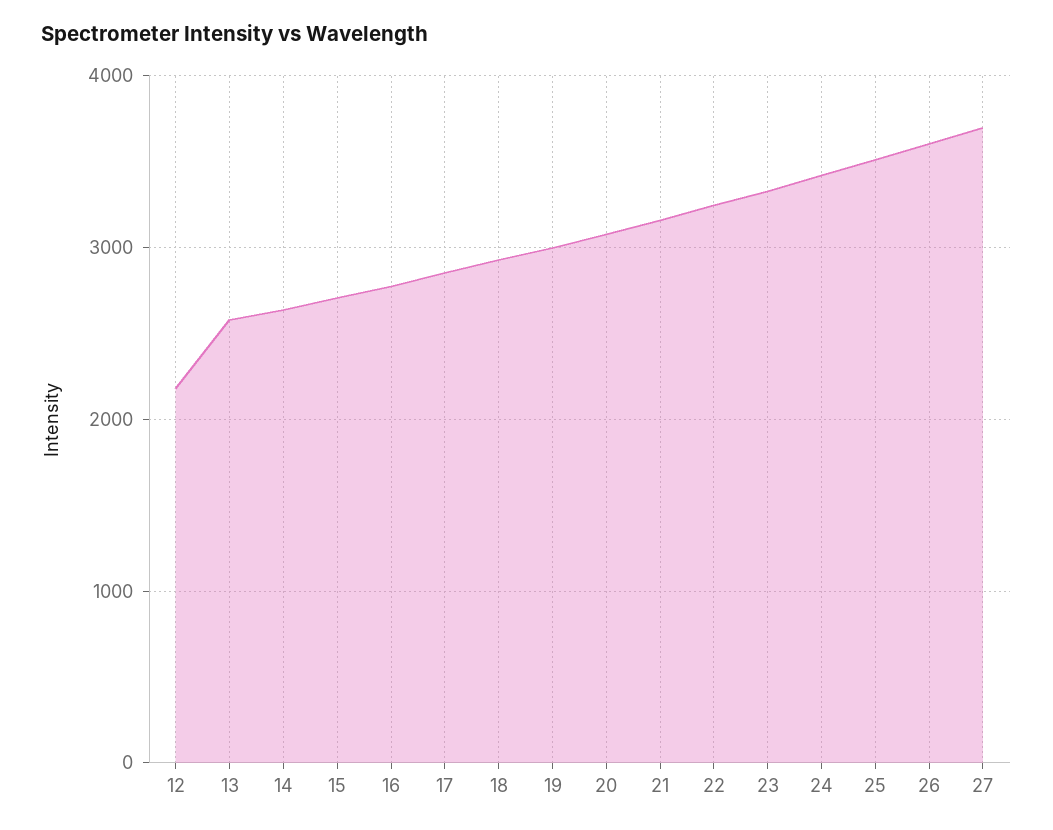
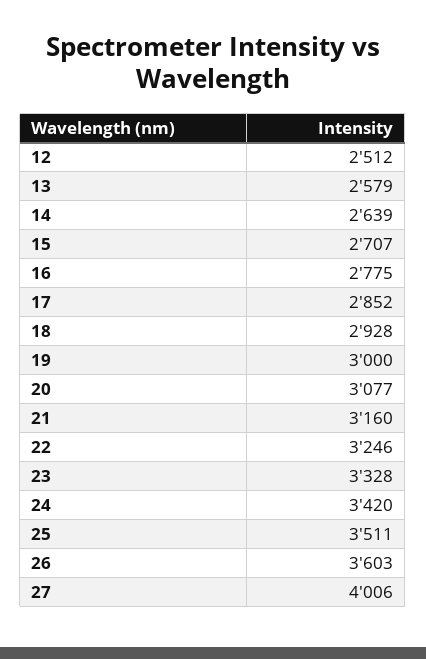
12: 2200 -> 2512
27: 3700 -> 4006

